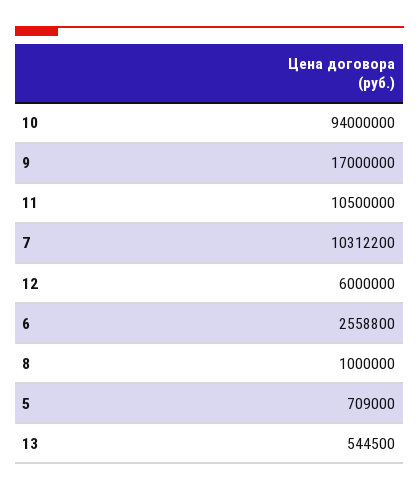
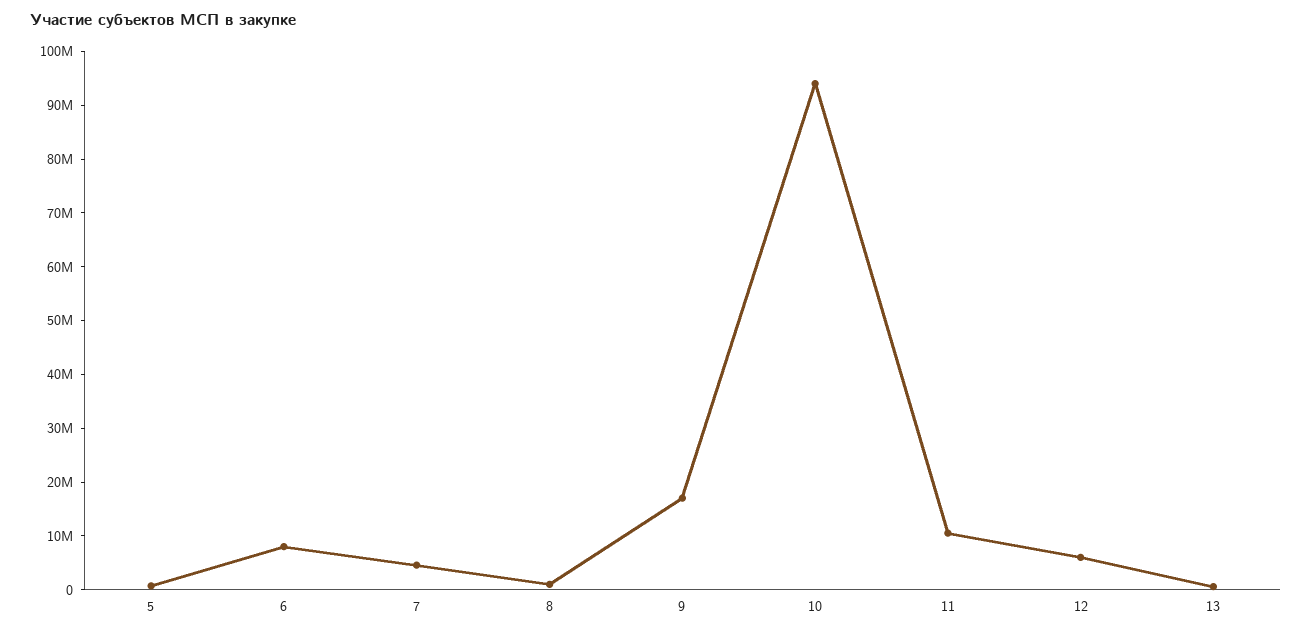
7: 10312200 -> 4000000
6: 2558800 -> 8000000

